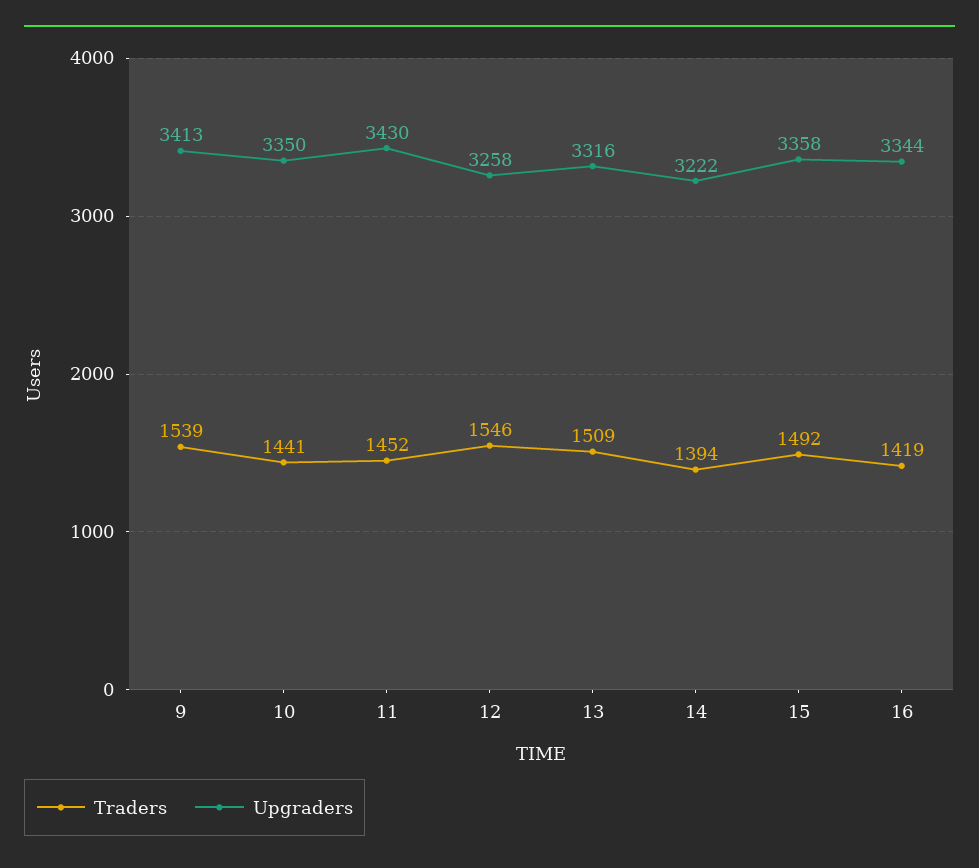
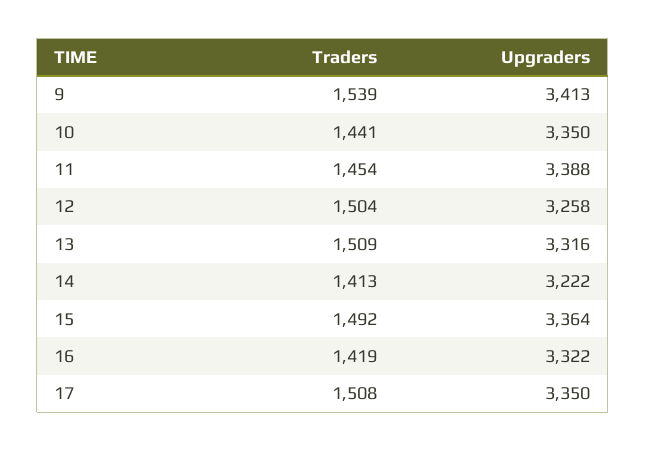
Traders, 11: 1452 -> 1454
Upgraders, 11: 3430 -> 3388
Traders, 12: 1546 -> 1504
Traders, 14: 1394 -> 1413
Upgraders, 15: 3358 -> 3364
Upgraders, 16: 3344 -> 3322
Traders, 17: none -> 1508
Upgraders, 17: none -> 3350

